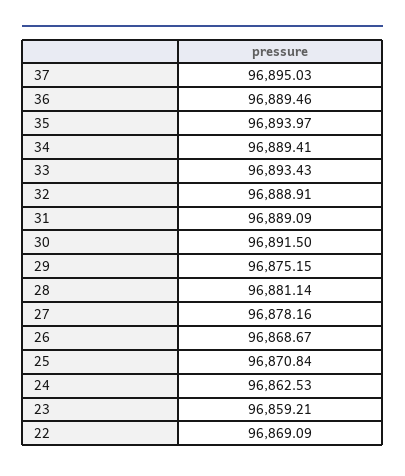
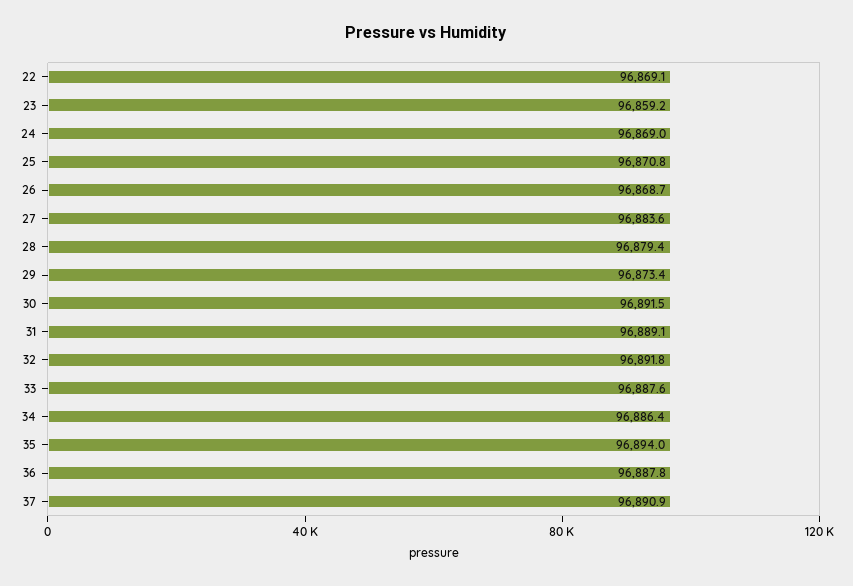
37: 96895.03 -> 96890.9
36: 96889.46 -> 96887.8
34: 96889.41 -> 96886.4
33: 96893.43 -> 96887.6
32: 96888.91 -> 96891.8
29: 96875.15 -> 96873.4
28: 96881.14 -> 96879.4
27: 96878.16 -> 96883.6
24: 96862.53 -> 96869

